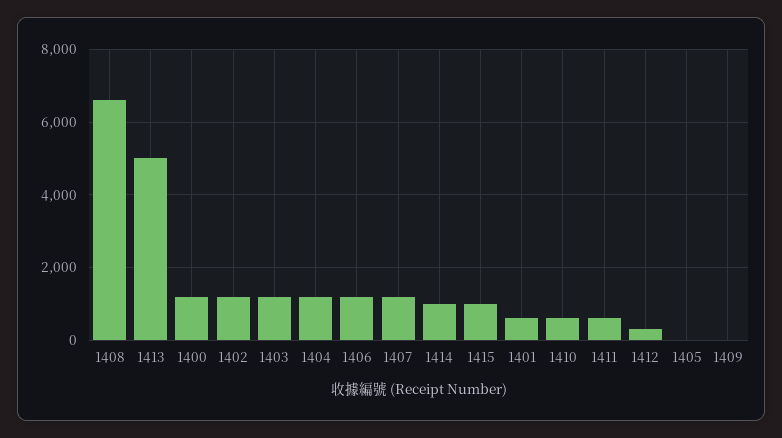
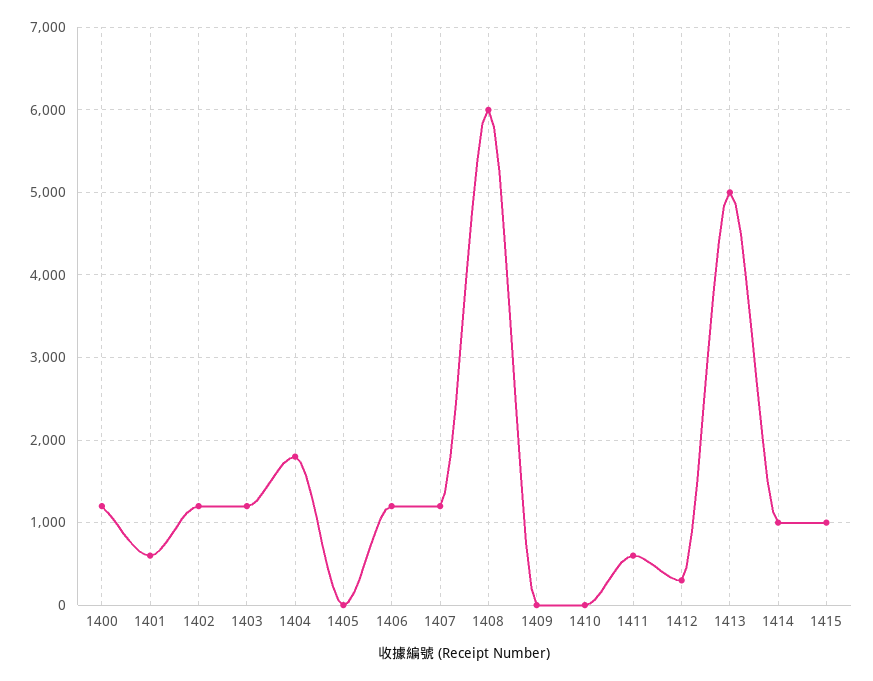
1408: 6600 -> 6000
1404: 1200 -> 1800
1410: 600 -> 0

